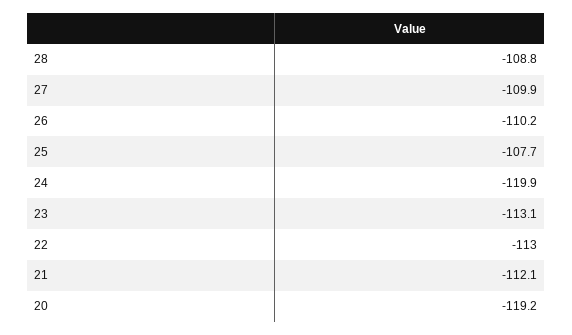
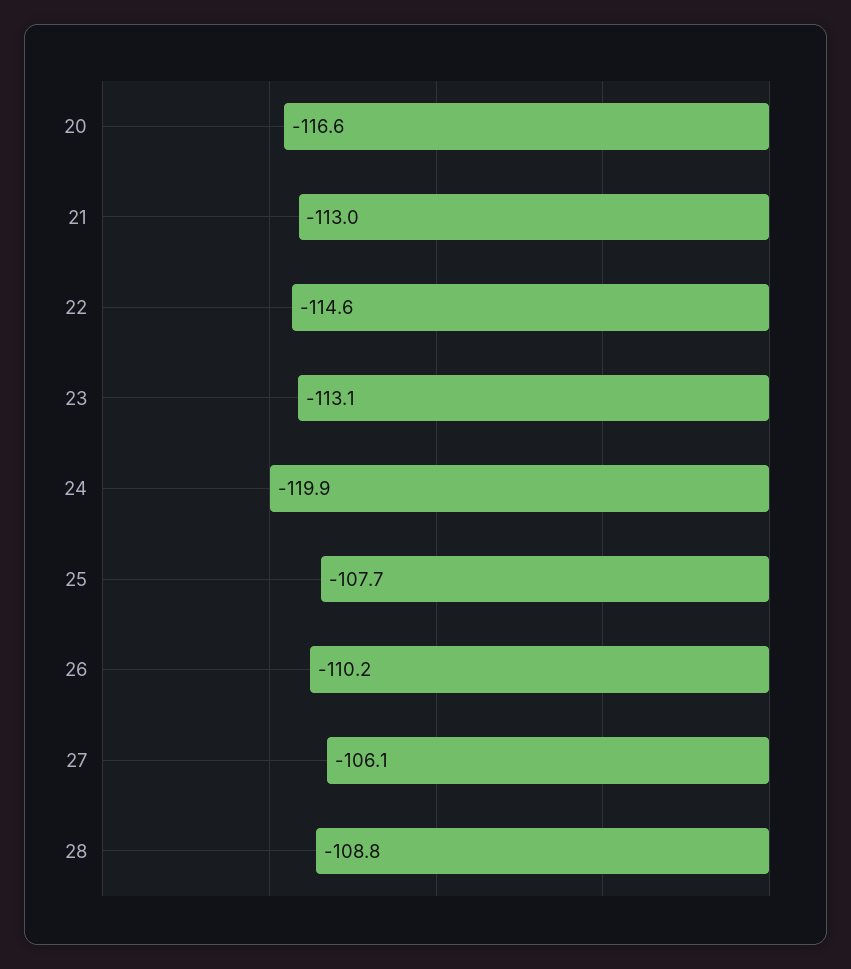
27: -109.9 -> -106.1
22: -113 -> -114.6
21: -112.1 -> -113
20: -119.2 -> -116.6

